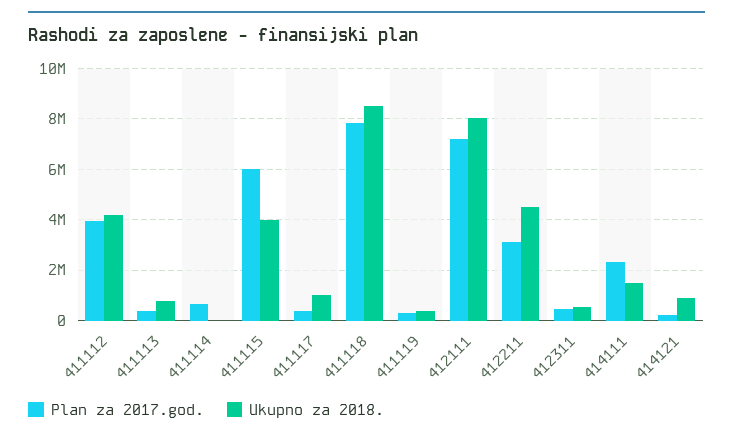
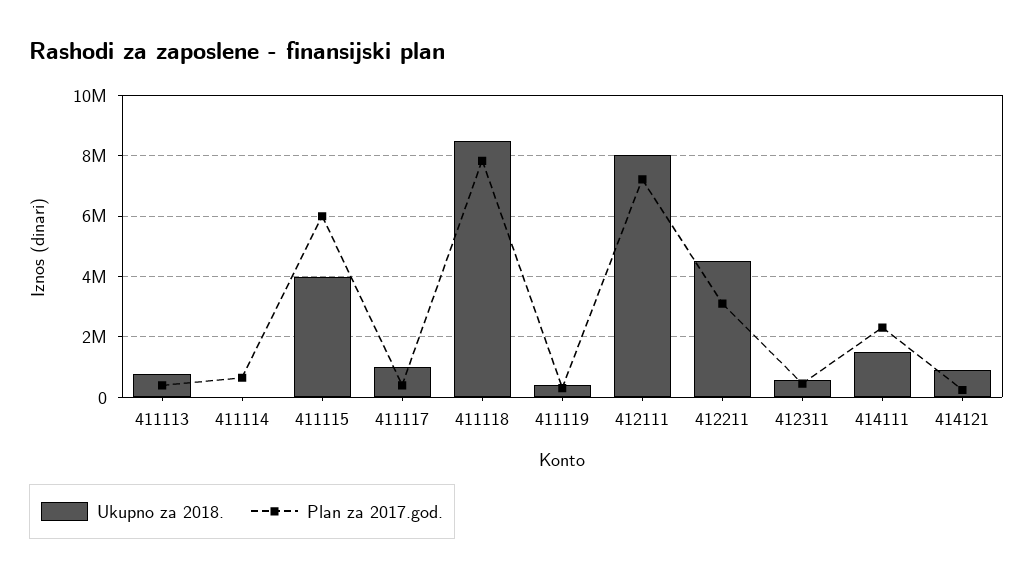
Plan za 2017.god., 411112: 4000000 -> none
Ukupno za 2018., 411112: 4250000 -> none

